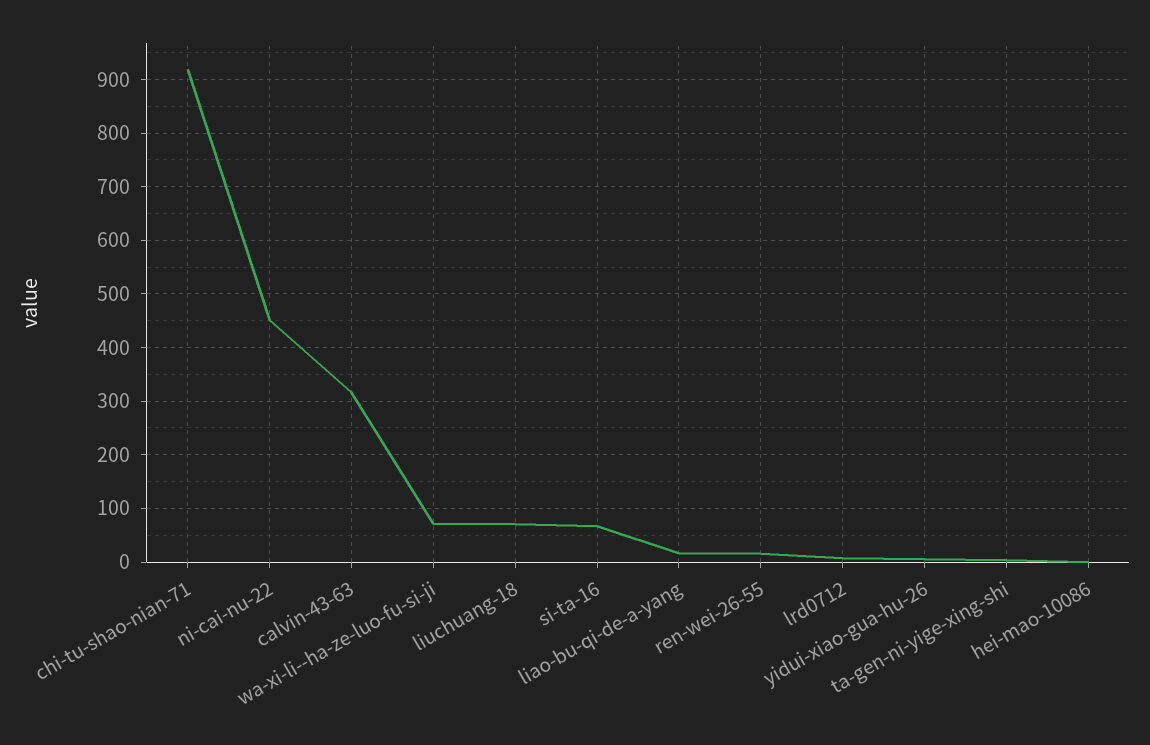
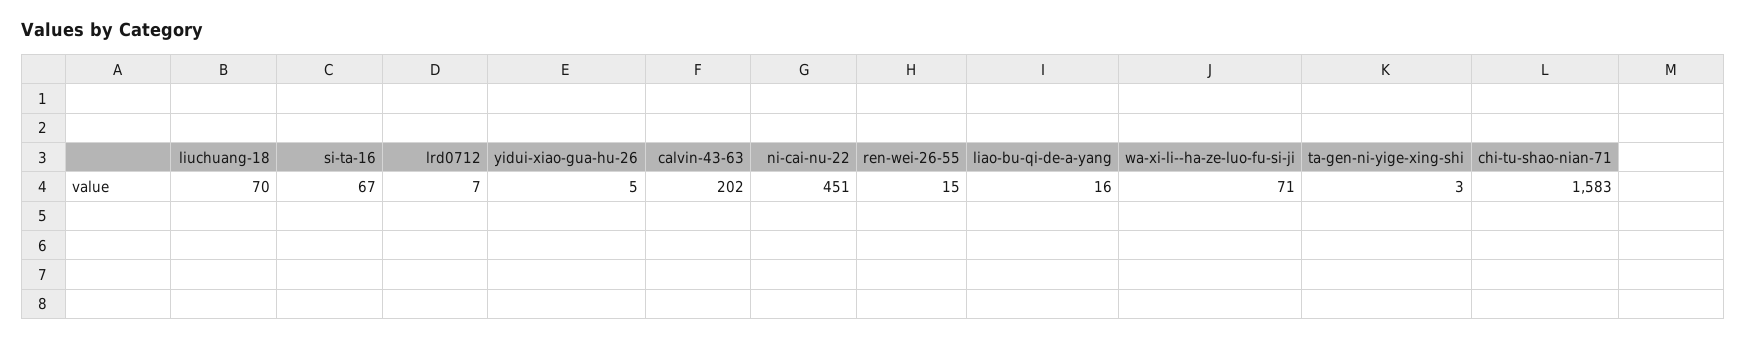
chi-tu-shao-nian-71: 920 -> 1583
calvin-43-63: 320 -> 202
hei-mao-10086: 0 -> none

